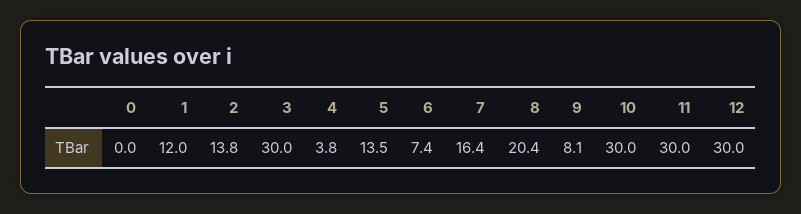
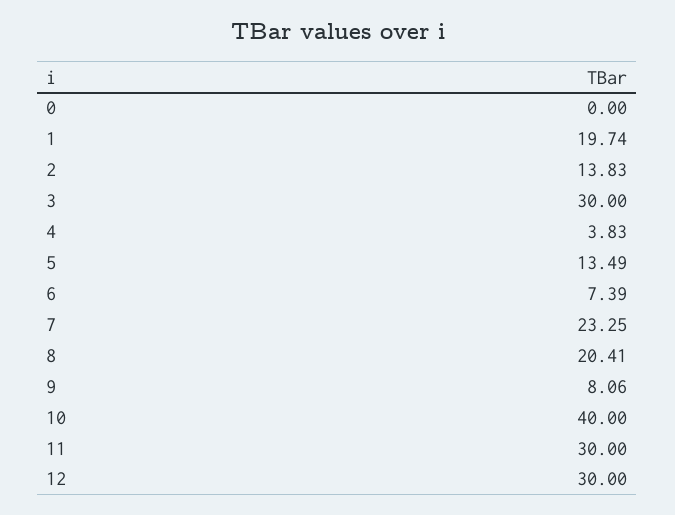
1: 12 -> 19.74
7: 16.4 -> 23.25
10: 30 -> 40

